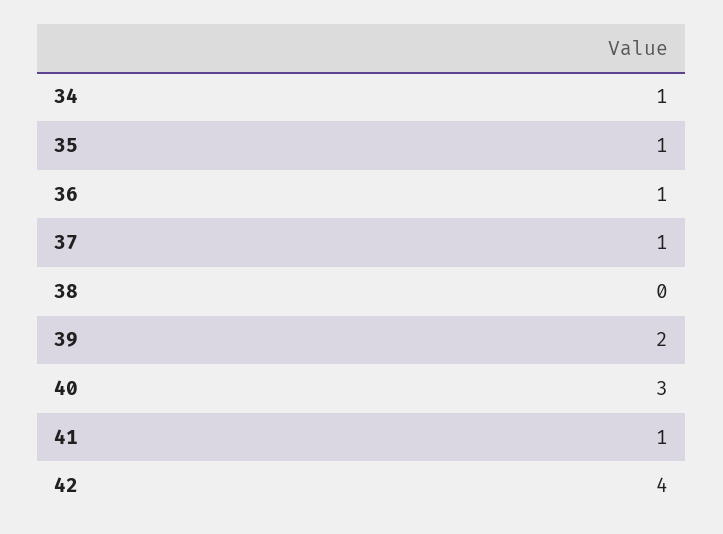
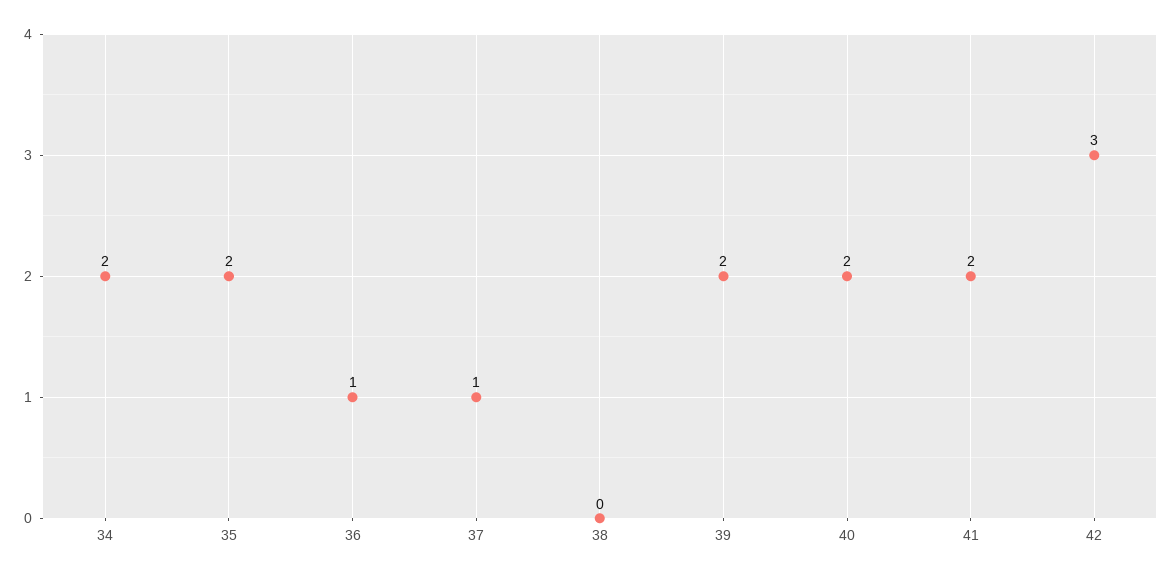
34: 1 -> 2
35: 1 -> 2
40: 3 -> 2
41: 1 -> 2
42: 4 -> 3

